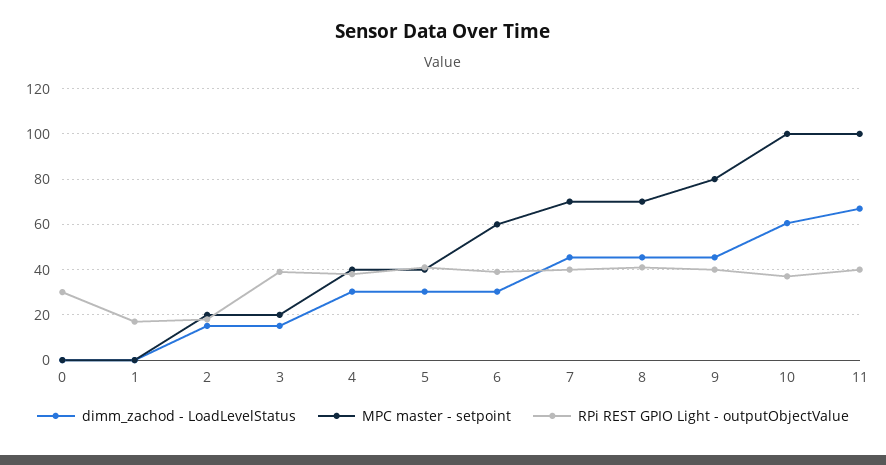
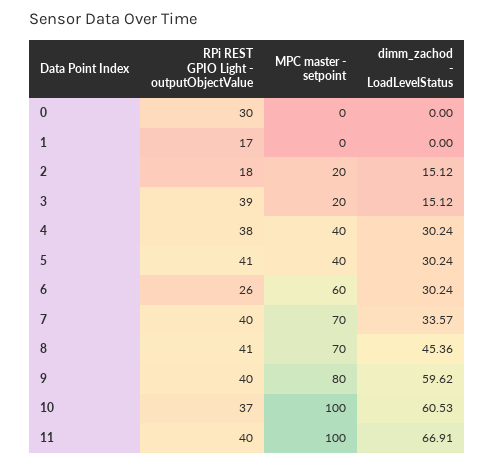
RPi REST GPIO Light - outputObjectValue, 6: 40 -> 26
dimm_zachod - LoadLevelStatus, 7: 45 -> 33.57
dimm_zachod - LoadLevelStatus, 9: 45 -> 59.62

